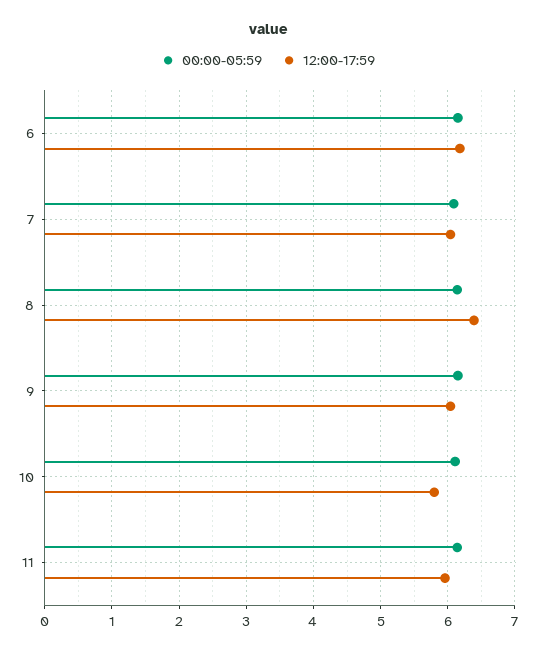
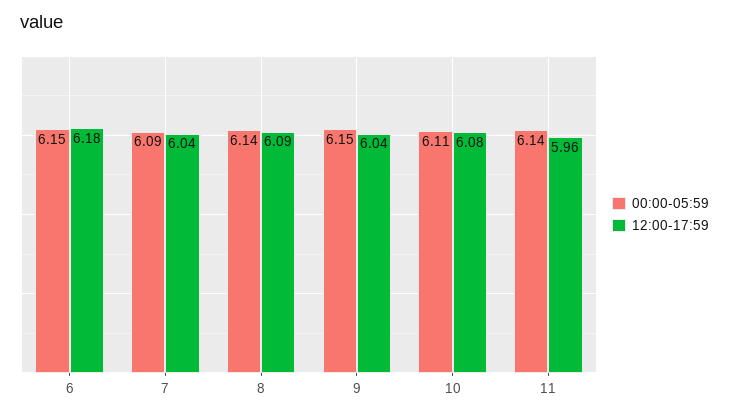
12:00-17:59, 8: 6.4 -> 6.09
12:00-17:59, 10: 5.8 -> 6.08

